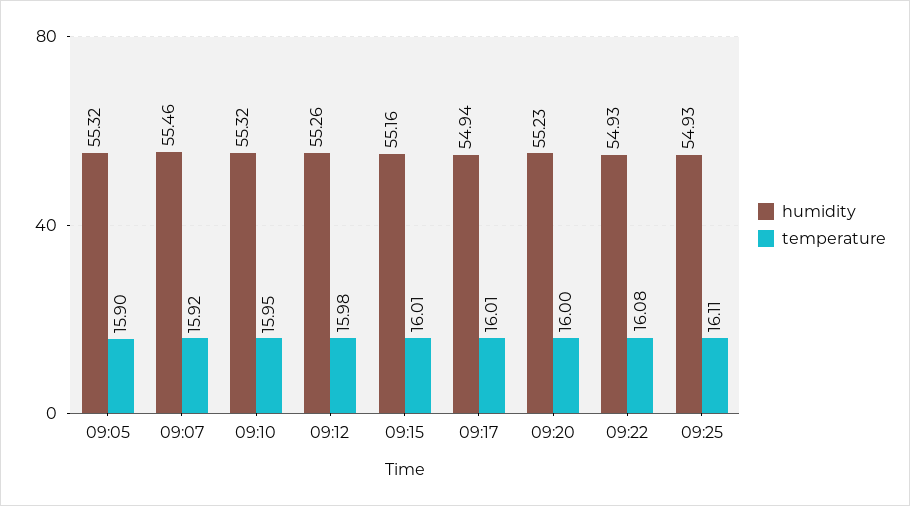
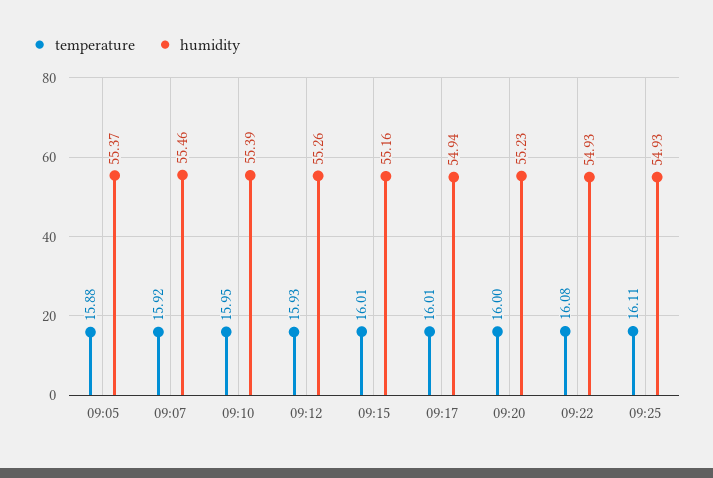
humidity, 09:05: 55.32 -> 55.37
temperature, 09:05: 15.9 -> 15.88
humidity, 09:10: 55.32 -> 55.39
temperature, 09:12: 15.98 -> 15.93

